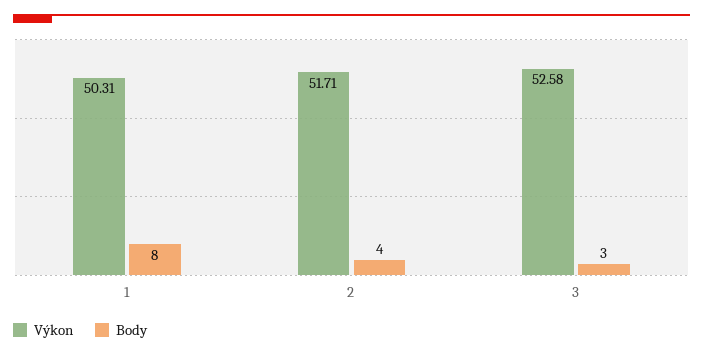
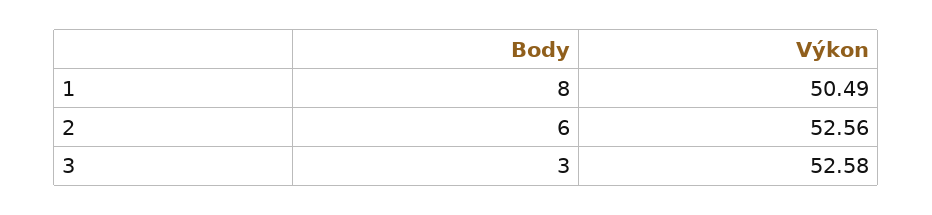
Výkon, 1: 50.31 -> 50.49
Výkon, 2: 51.71 -> 52.56
Body, 2: 4 -> 6

